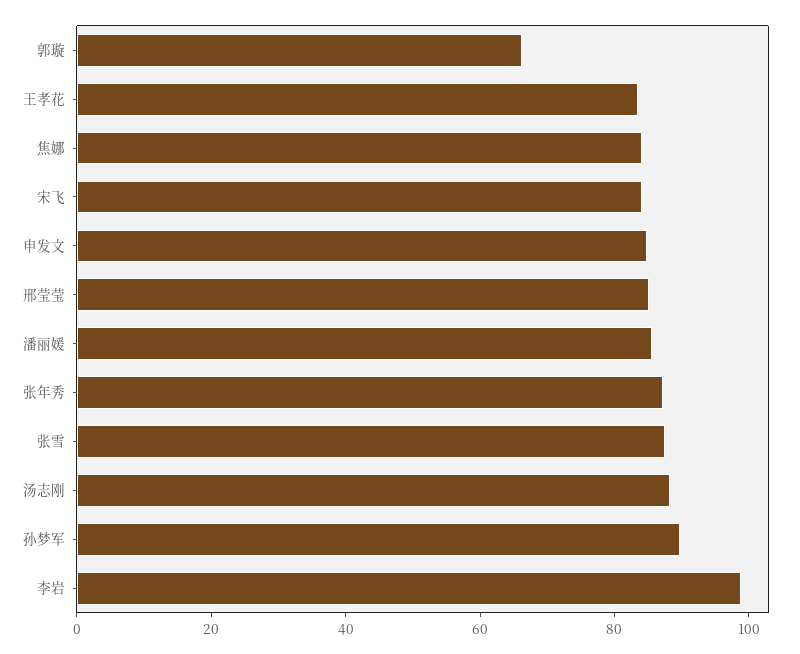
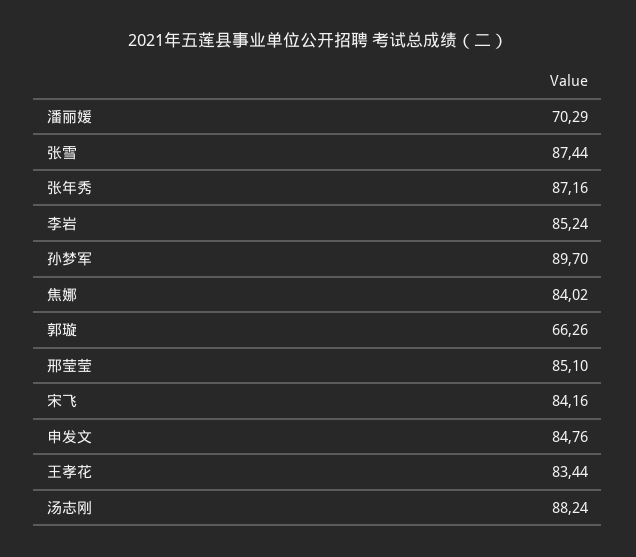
潘丽媛: 85 -> 70.29
李岩: 100 -> 85.24

